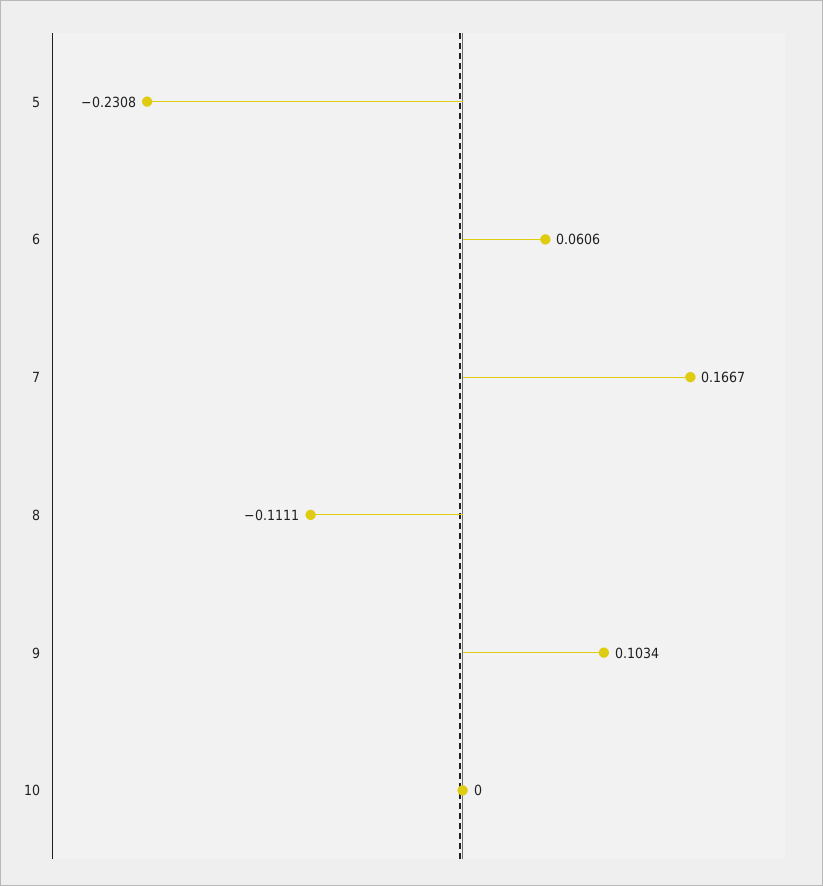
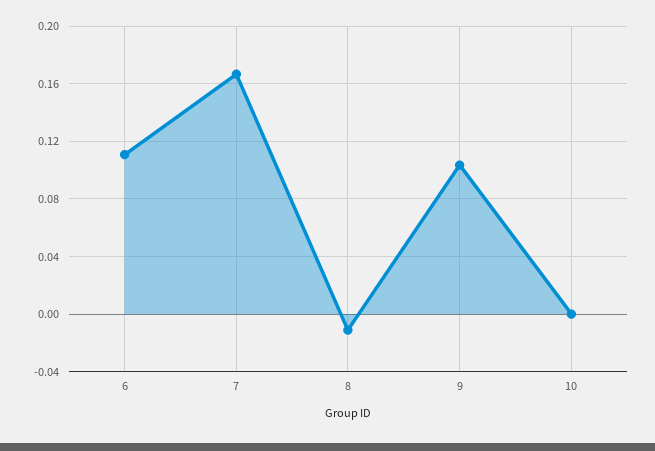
5: -0.2308 -> none
6: 0.0606 -> 0.11
8: -0.1111 -> -0.01

